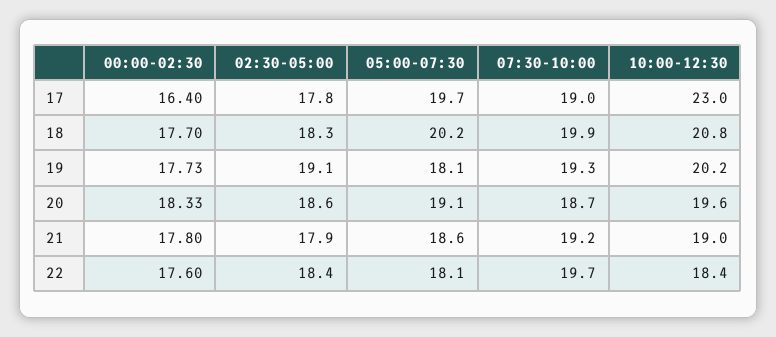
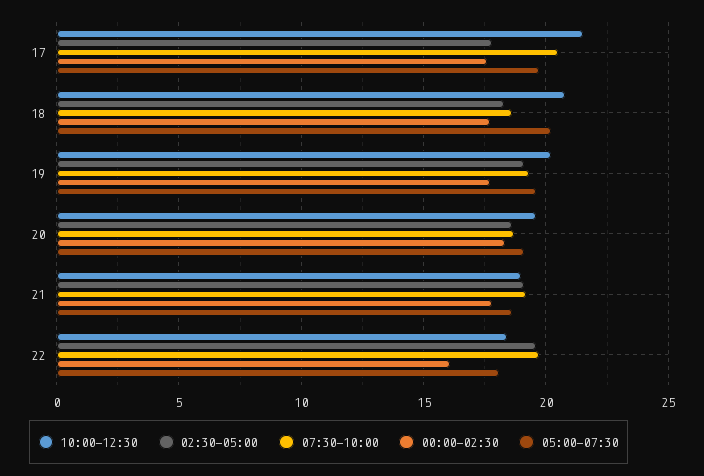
00:00-02:30, 17: 16.4 -> 17.5
07:30-10:00, 17: 19 -> 20.5
10:00-12:30, 17: 23 -> 21.5
07:30-10:00, 18: 19.9 -> 18.5
05:00-07:30, 19: 18.1 -> 19.5
02:30-05:00, 21: 17.9 -> 19
00:00-02:30, 22: 17.6 -> 16
02:30-05:00, 22: 18.4 -> 19.5

